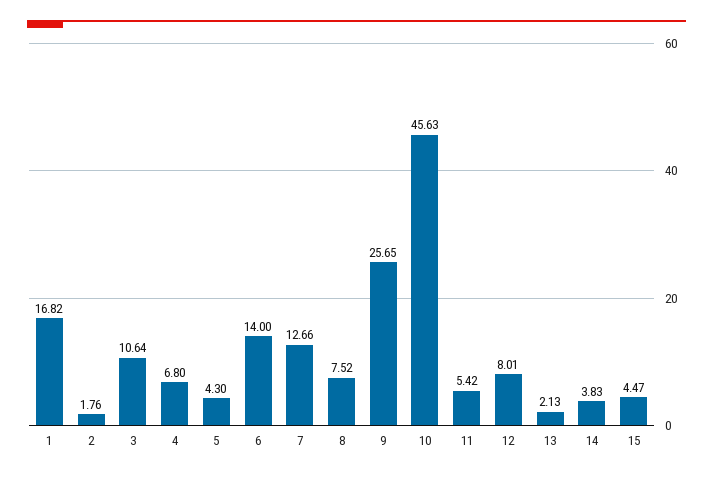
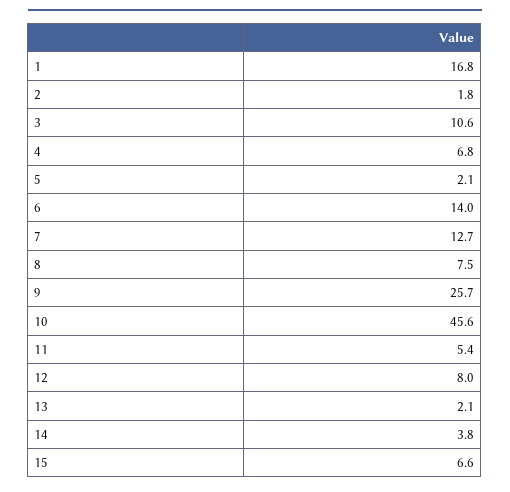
5: 4.3 -> 2.1
15: 4.47 -> 6.6

